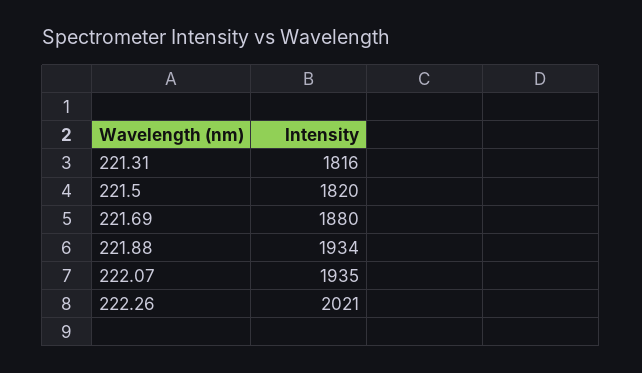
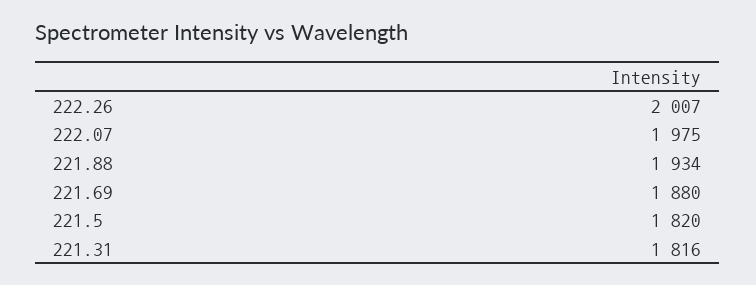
222.07: 1935 -> 1975
222.26: 2021 -> 2007

